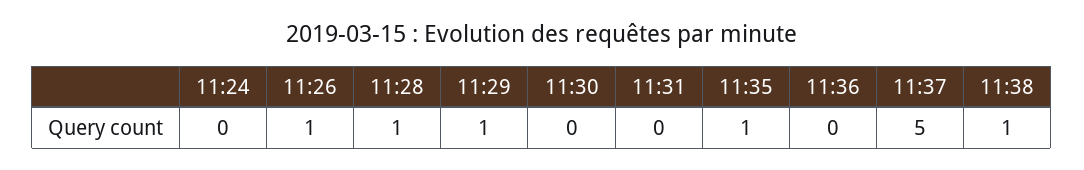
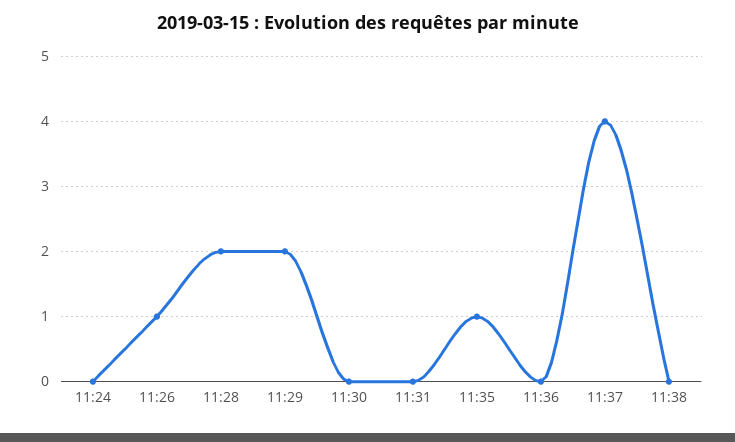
11:28: 1 -> 2
11:29: 1 -> 2
11:37: 5 -> 4
11:38: 1 -> 0

